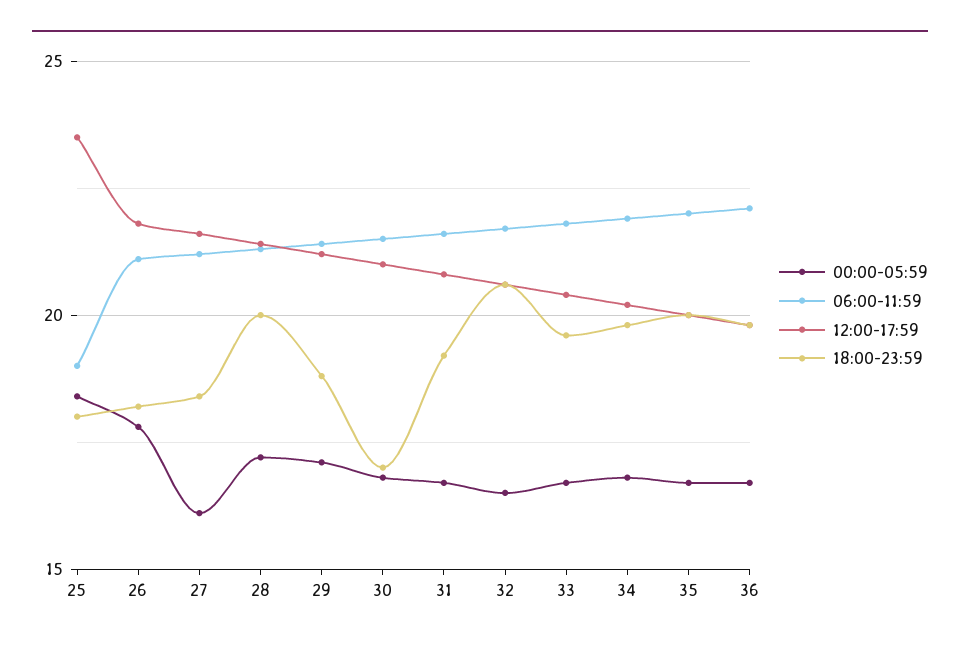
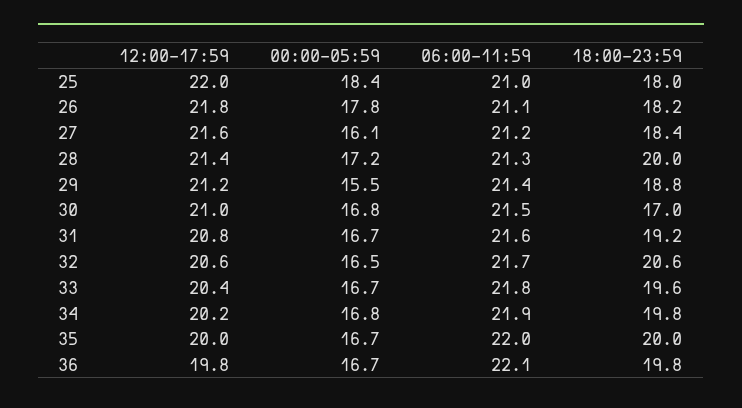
06:00-11:59, 25: 19 -> 21
12:00-17:59, 25: 23.5 -> 22
00:00-05:59, 29: 17 -> 15.5

